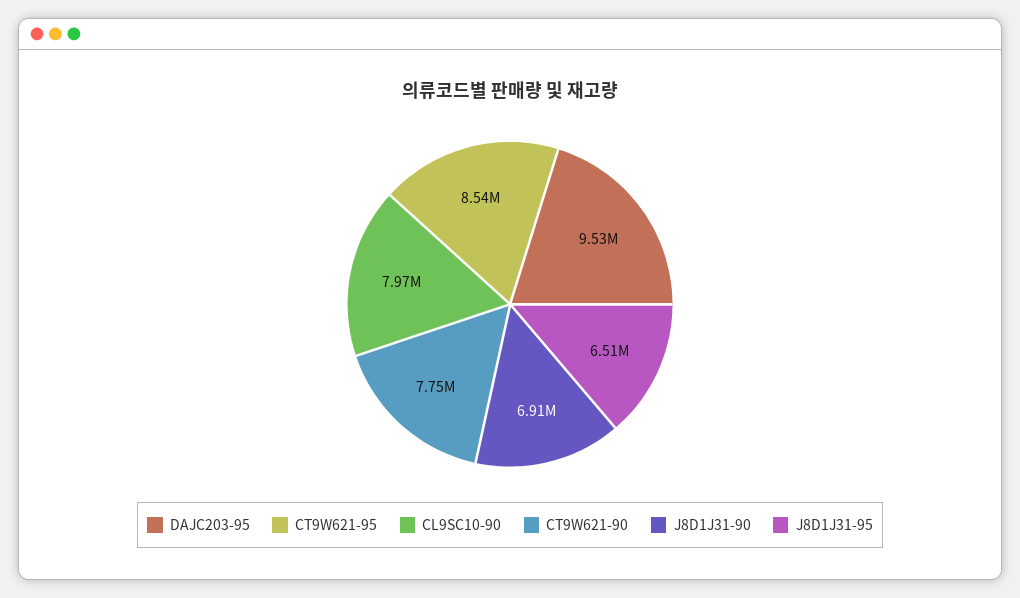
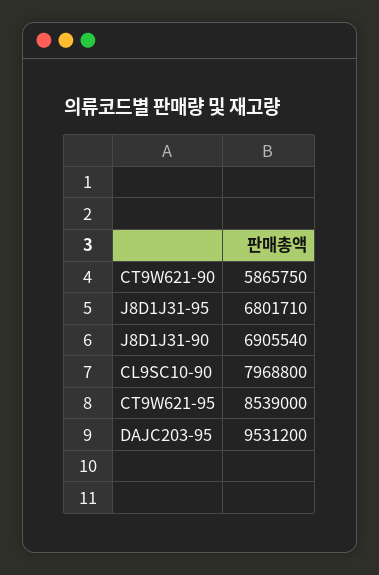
CT9W621-90: 7750000 -> 5865750
J8D1J31-95: 6510000 -> 6801710

